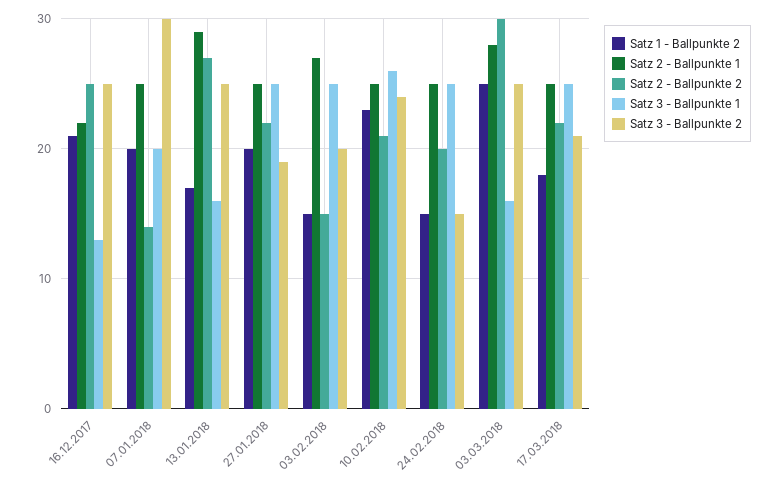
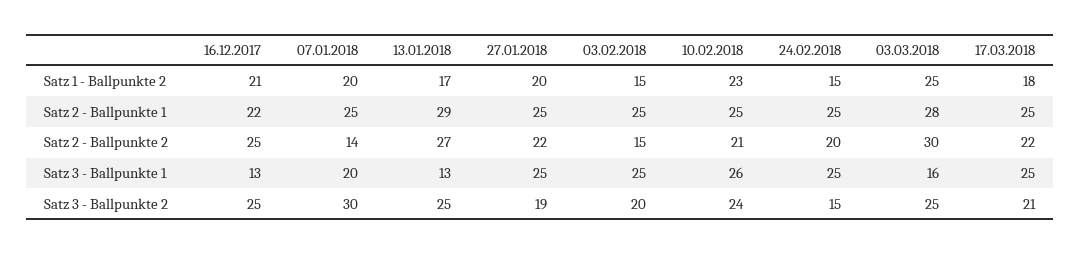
Satz 3 - Ballpunkte 1, 13.01.2018: 16 -> 13
Satz 2 - Ballpunkte 1, 03.02.2018: 27 -> 25

